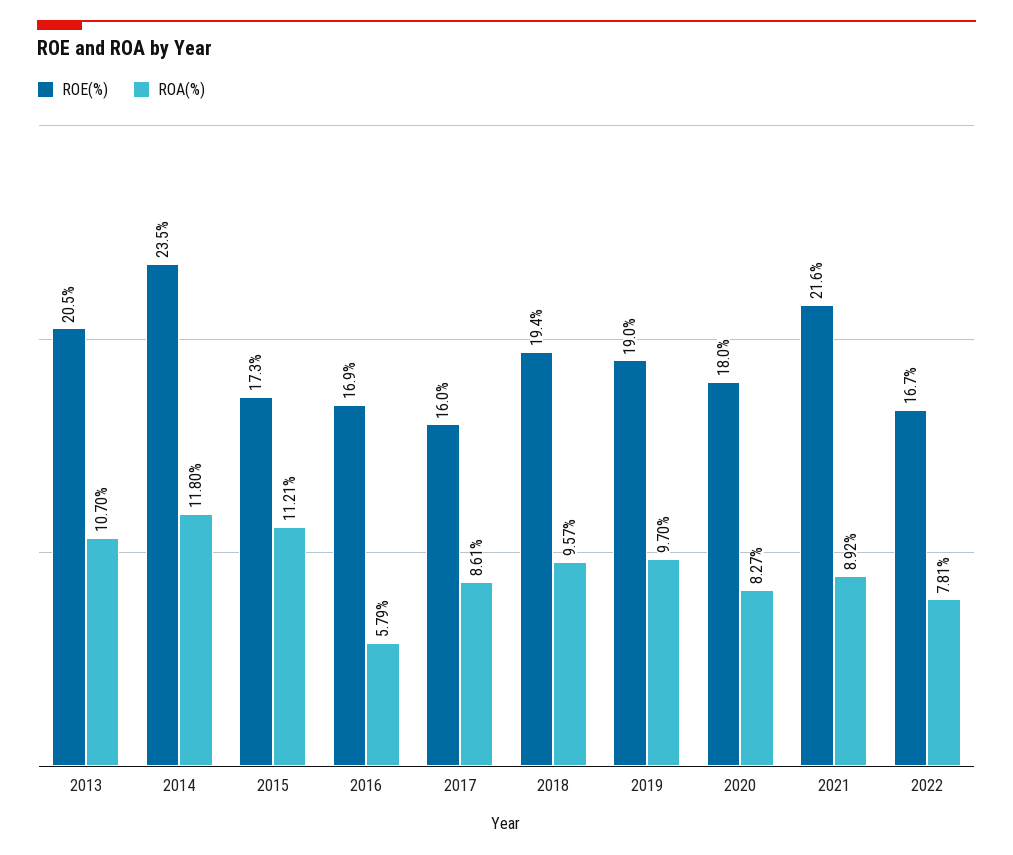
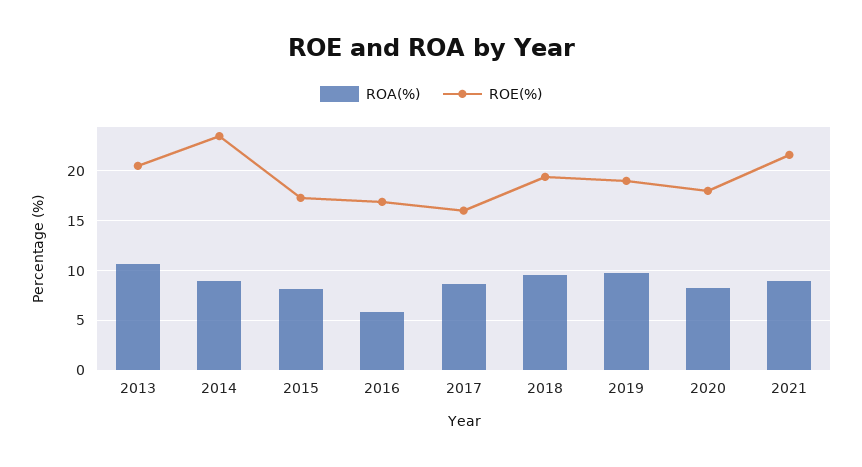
ROA(%), 2014: 11.8 -> 9
ROA(%), 2015: 11.21 -> 8
ROE(%), 2022: 16.7 -> none
ROA(%), 2022: 7.81 -> none

